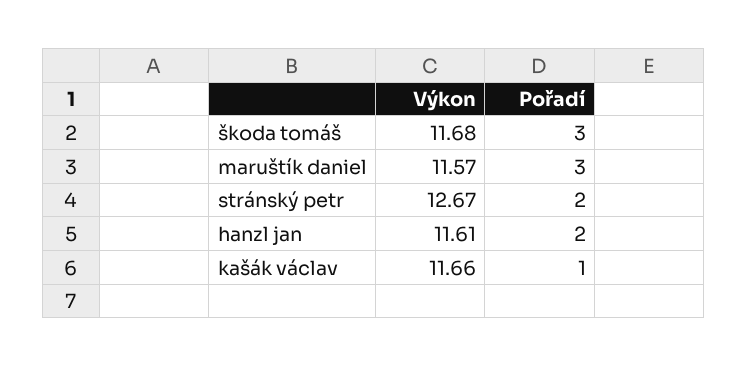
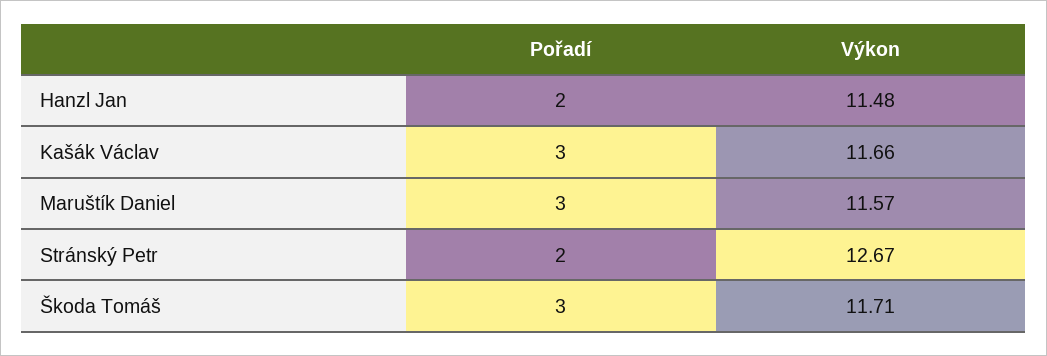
Výkon, škoda tomáš: 11.68 -> 11.71
Výkon, hanzl jan: 11.61 -> 11.48
Pořadí, kašák václav: 1 -> 3

